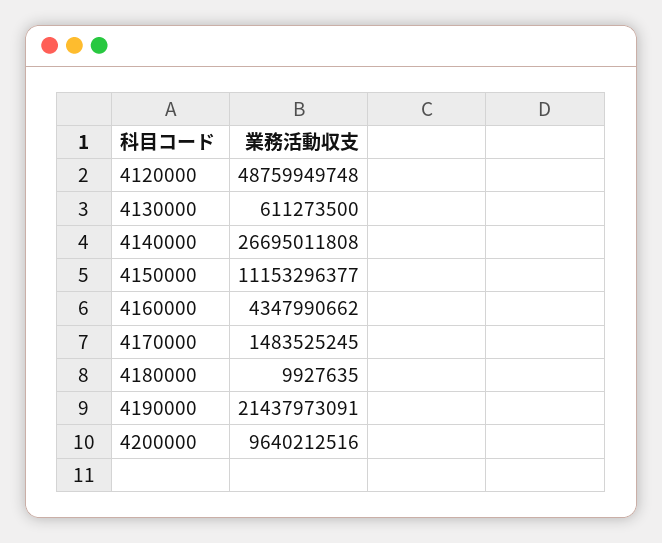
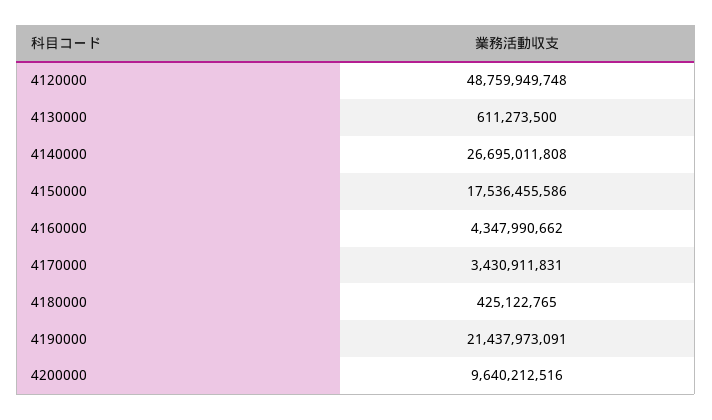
4150000: 11153296377 -> 17536455586
4170000: 1483525245 -> 3430911831
4180000: 9927635 -> 425122765

